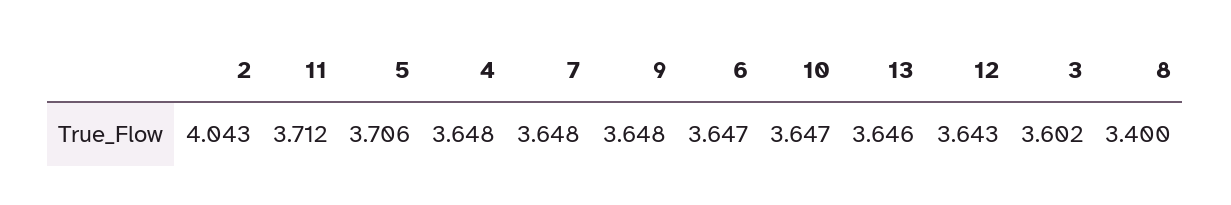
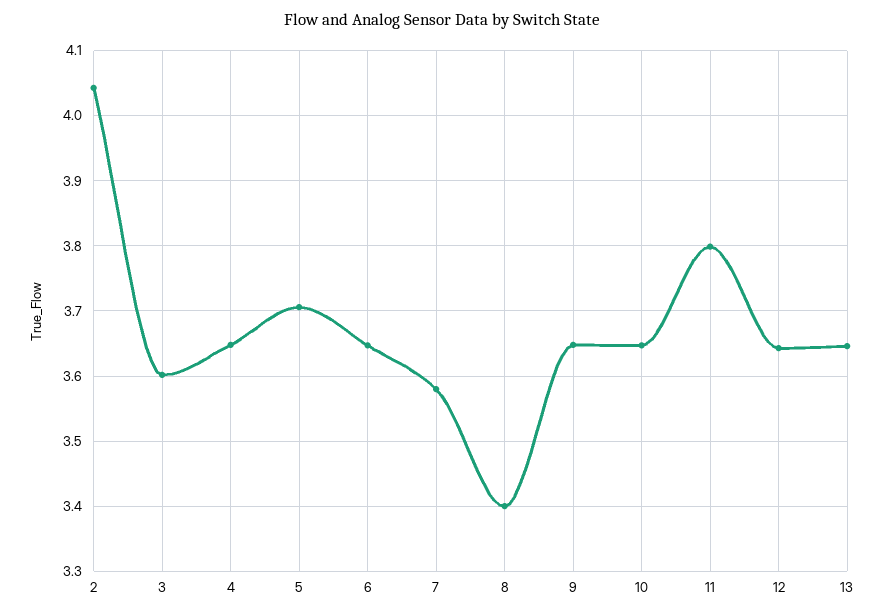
11: 3.712 -> 3.8
7: 3.648 -> 3.58

